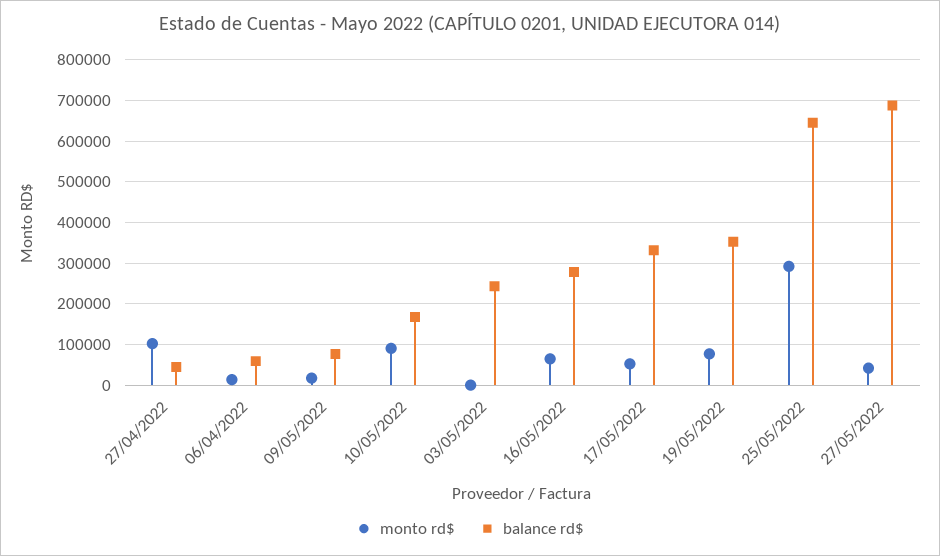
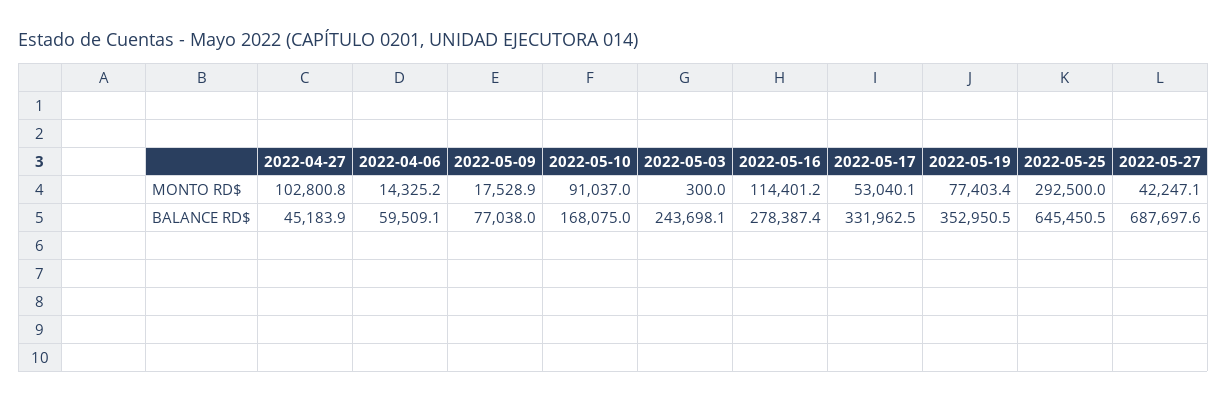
monto rd$, 16/05/2022: 60000 -> 114401.2

